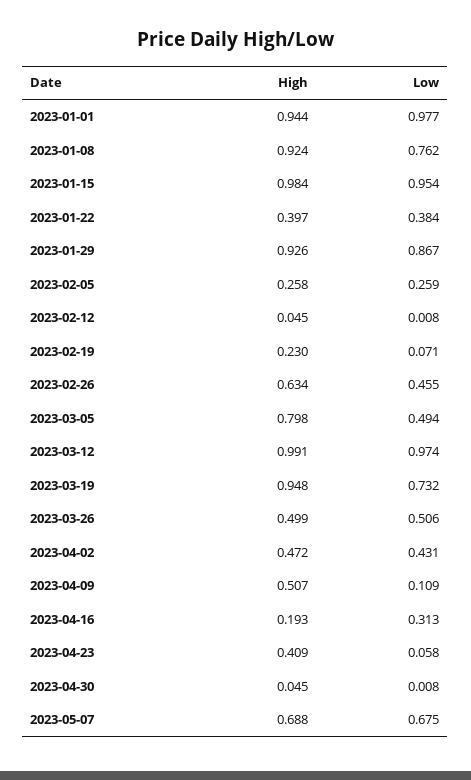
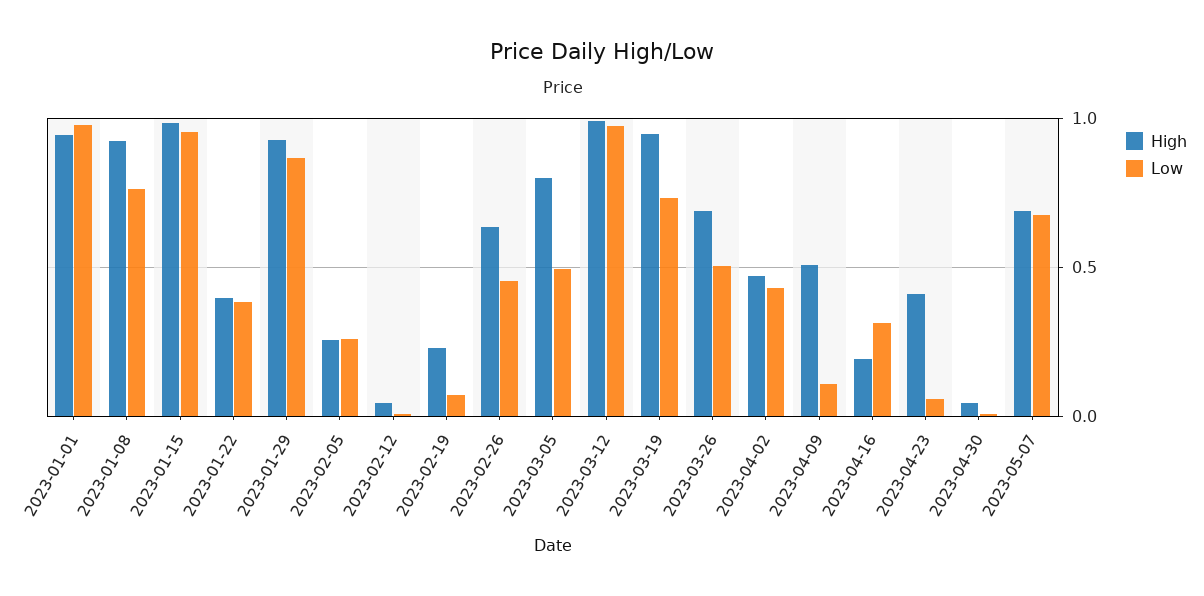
High, 2023-03-26: 0.499 -> 0.7

